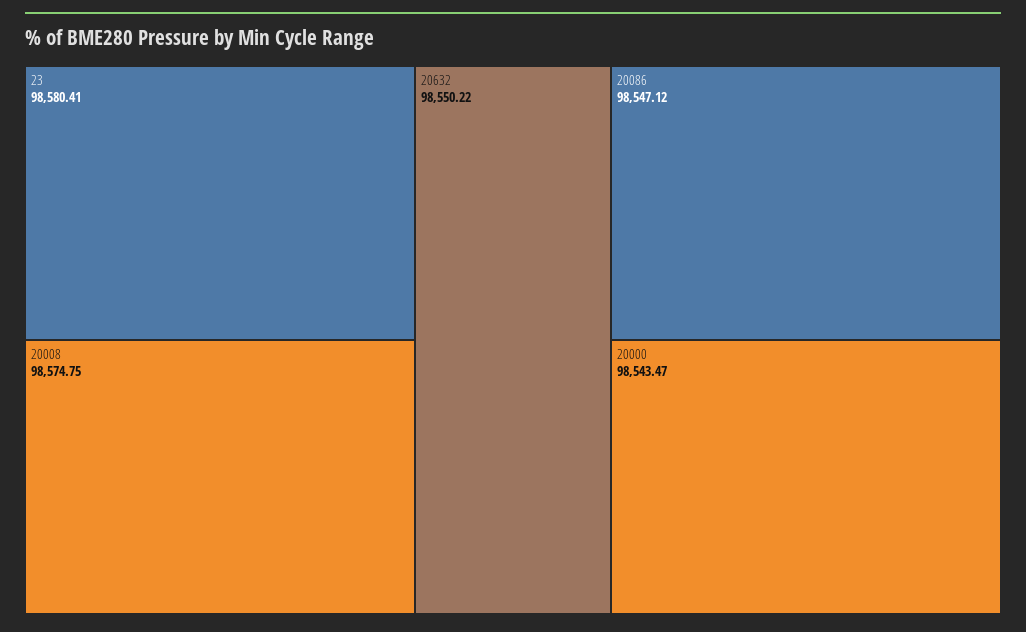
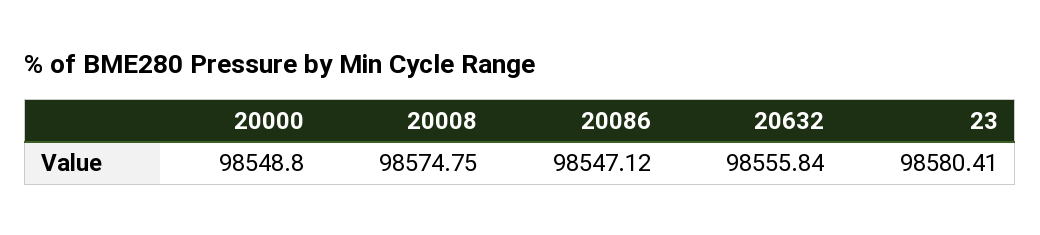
20632: 98550.22 -> 98555.84
20000: 98543.47 -> 98548.8

